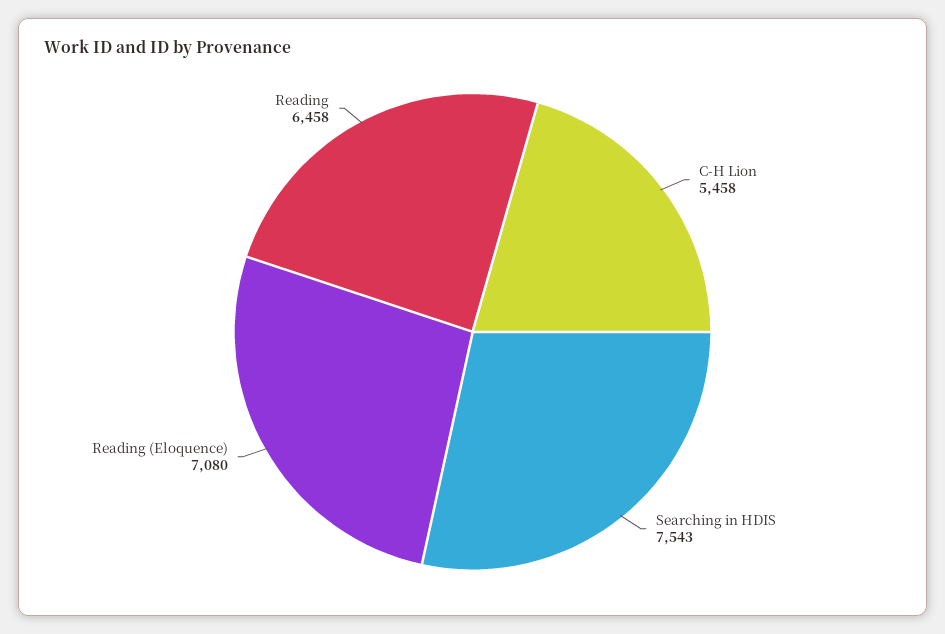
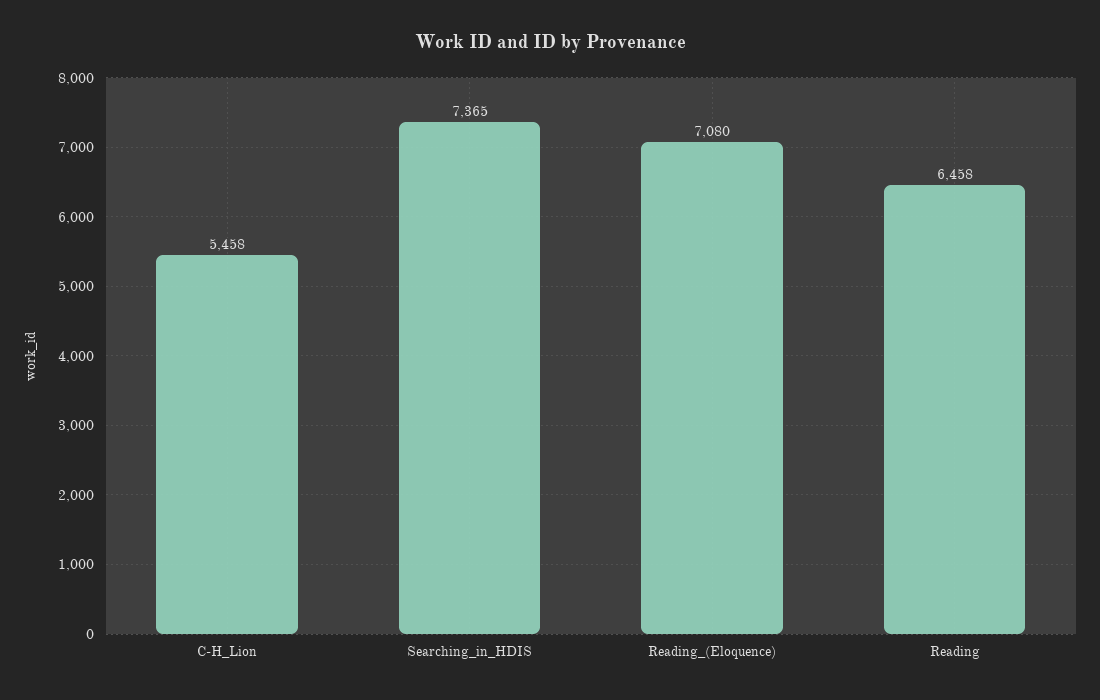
Searching in HDIS: 7543 -> 7365

